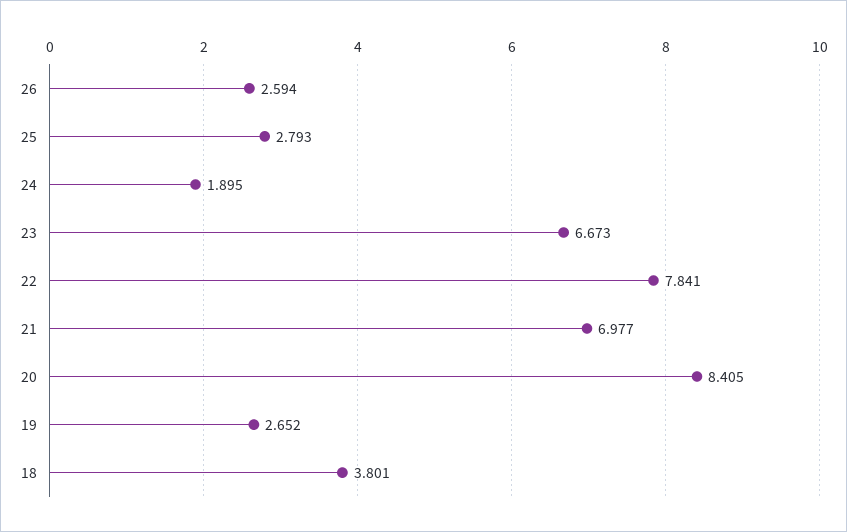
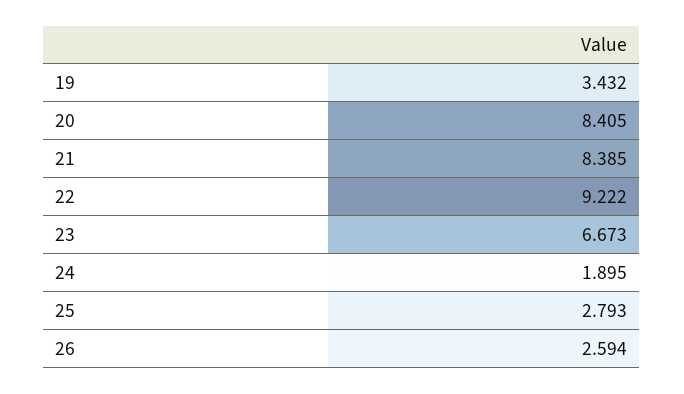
22: 7.841 -> 9.222
21: 6.977 -> 8.385
19: 2.652 -> 3.432
18: 3.801 -> none

